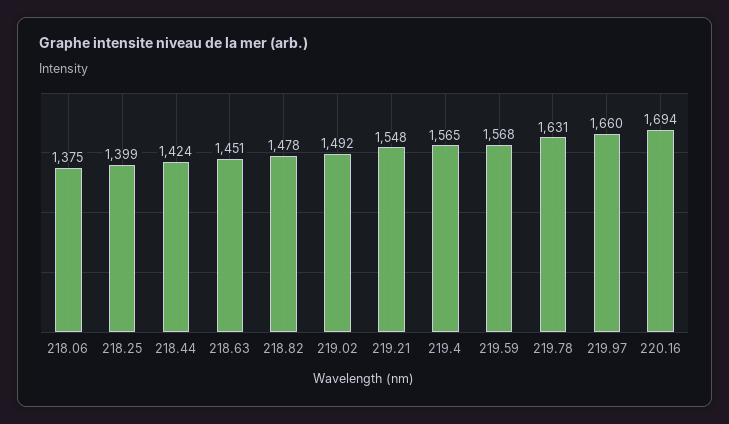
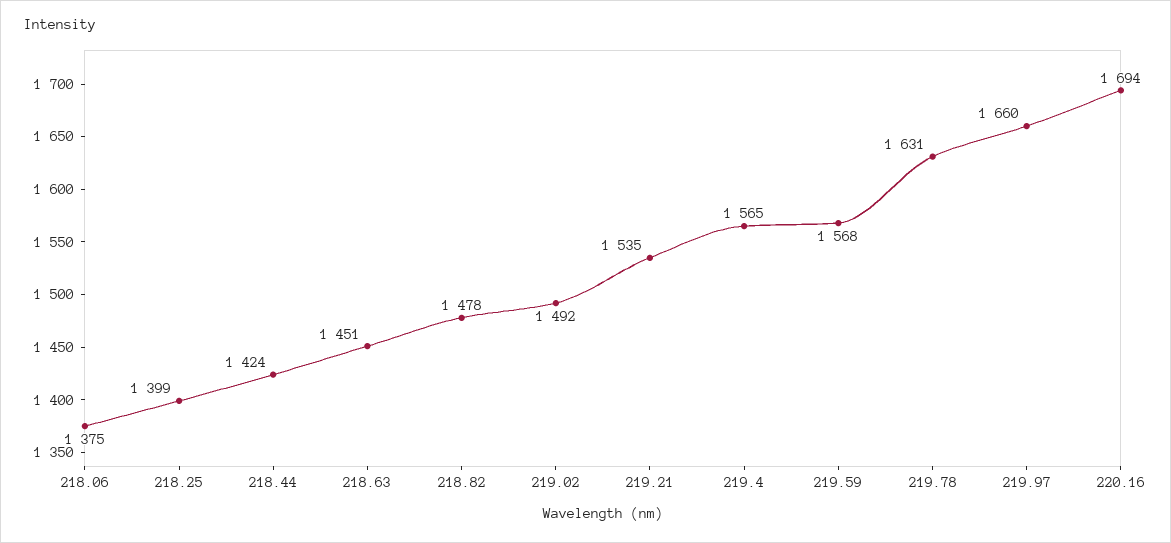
219.21: 1548 -> 1535

